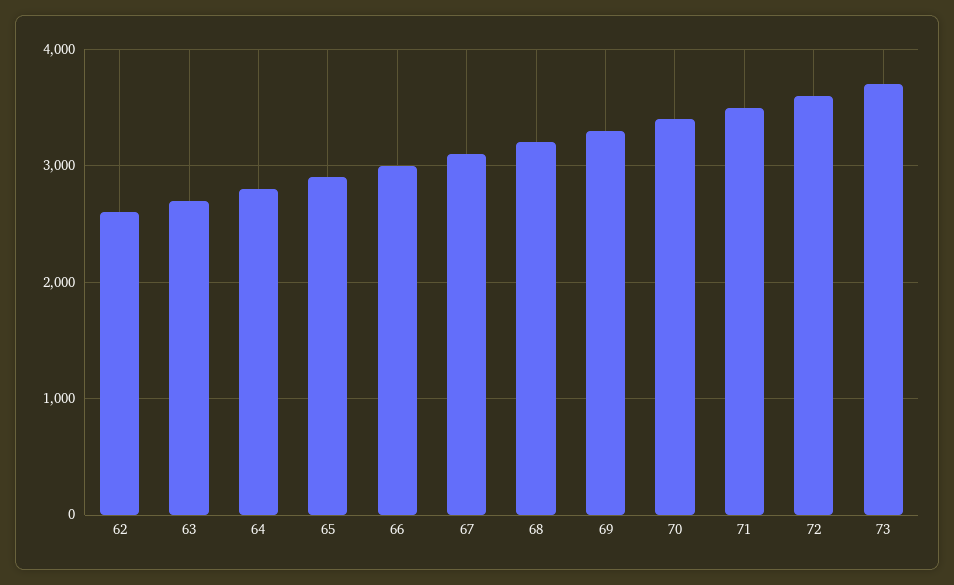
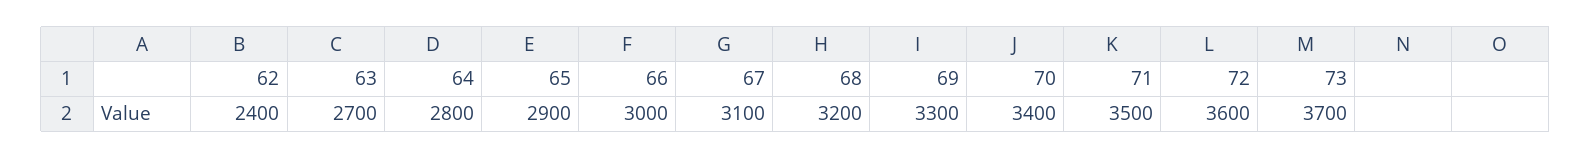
62: 2600 -> 2400

